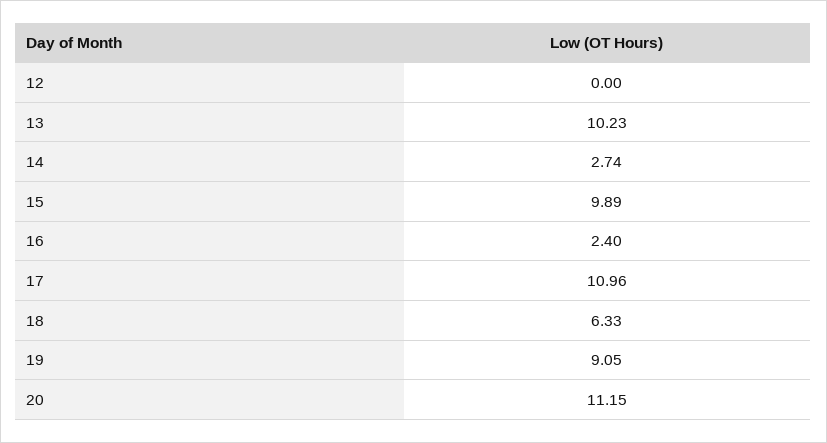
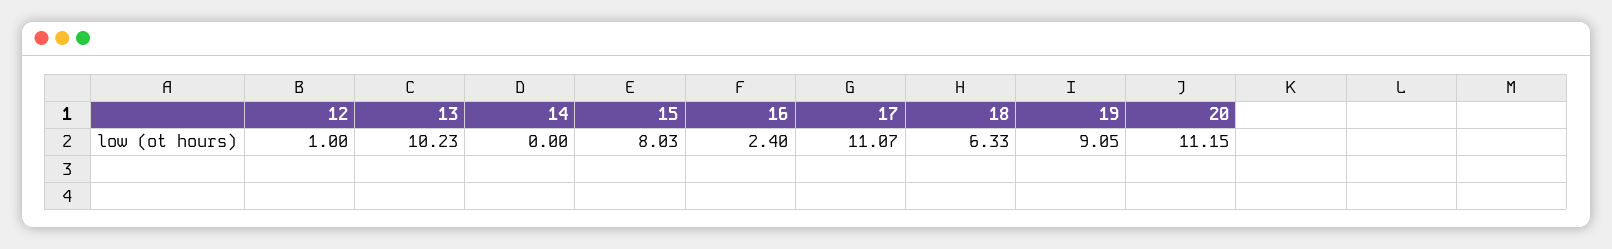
12: 0 -> 1
14: 2.74 -> 0
15: 9.89 -> 8.03
17: 10.96 -> 11.07

